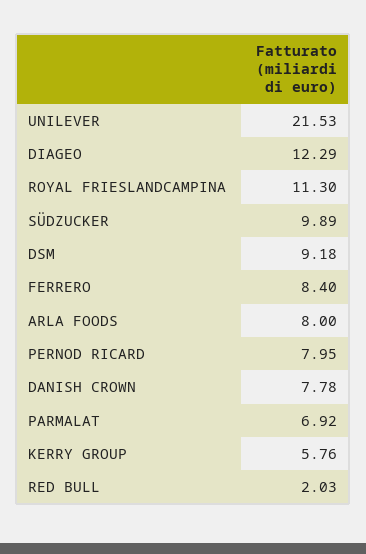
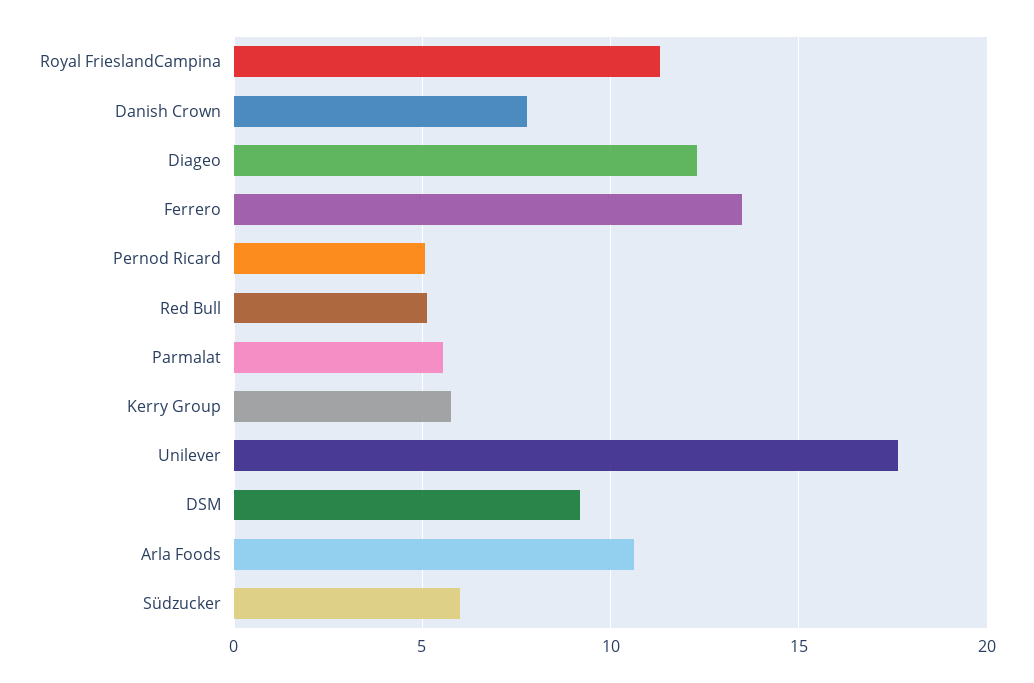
UNILEVER: 21.53 -> 17.5
SÜDZUCKER: 9.89 -> 6
FERRERO: 8.4 -> 13.5
ARLA FOODS: 8 -> 10.5
PERNOD RICARD: 7.95 -> 5
PARMALAT: 6.92 -> 5.5
RED BULL: 2.03 -> 5

